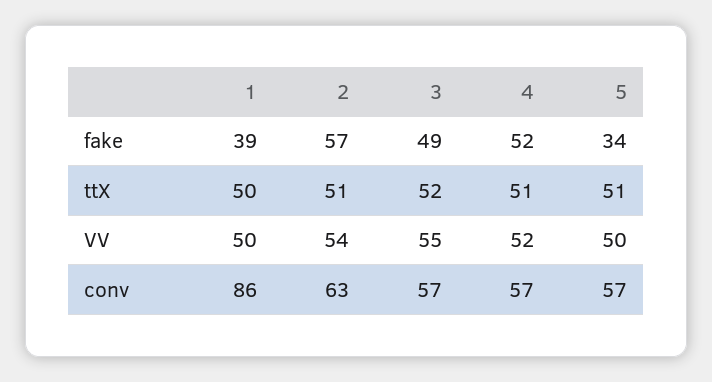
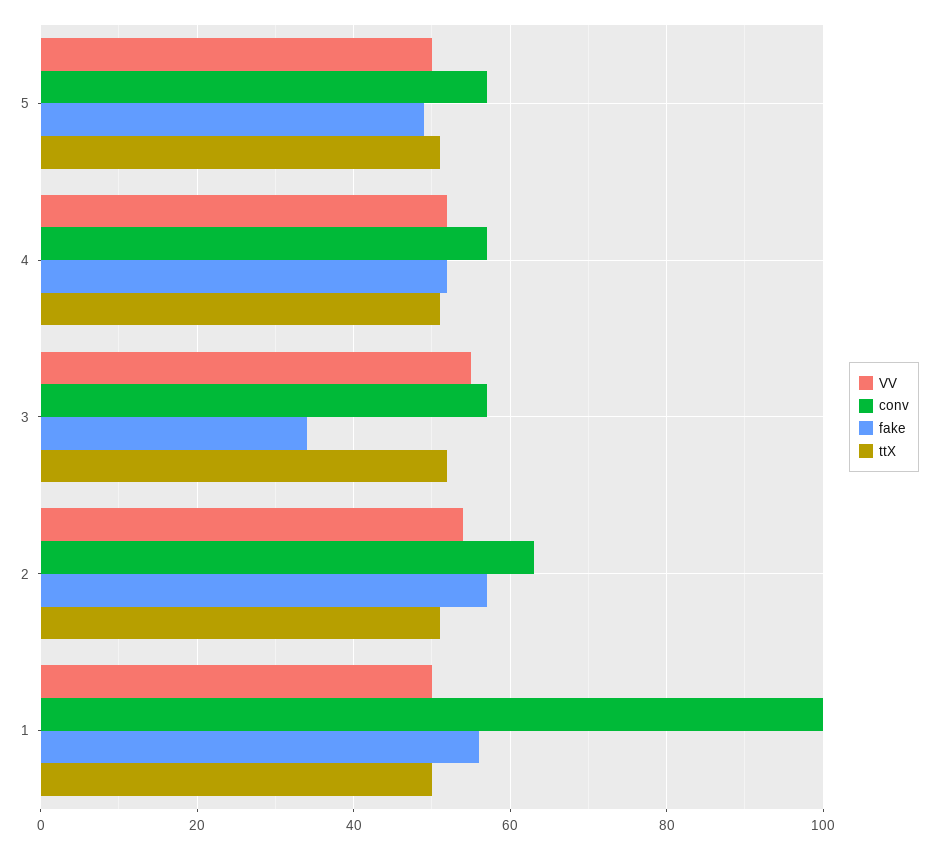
fake, 1: 39 -> 55
fake, 3: 49 -> 35
fake, 5: 34 -> 50
conv, 1: 86 -> 100

